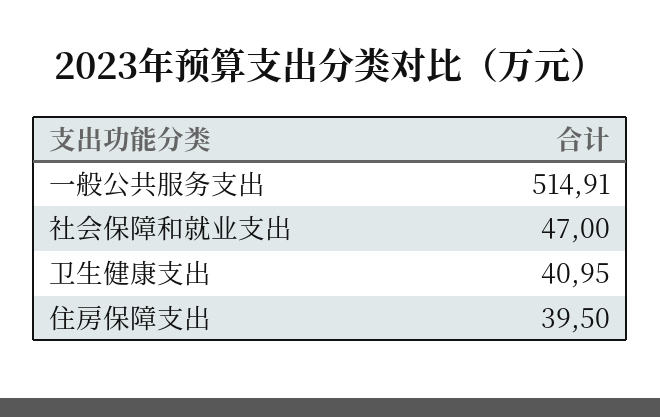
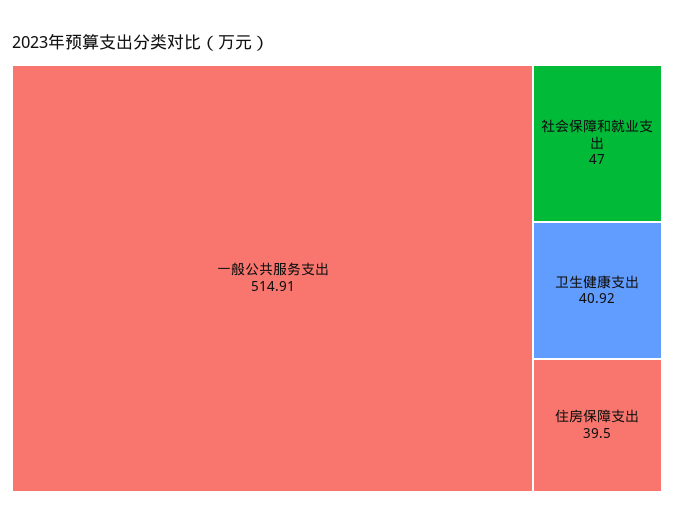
卫生健康支出: 40.95 -> 40.92

